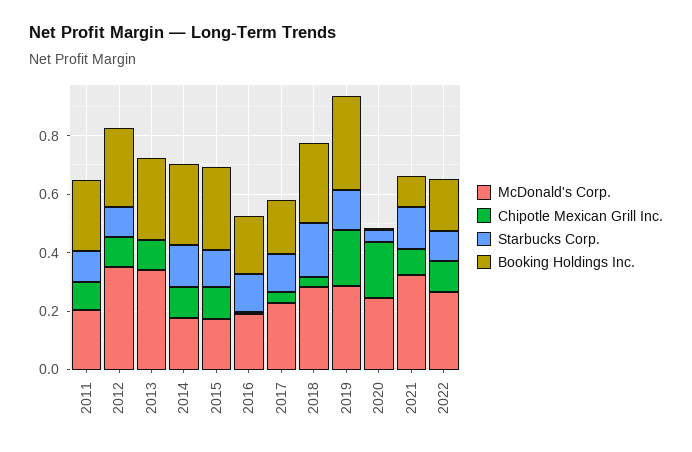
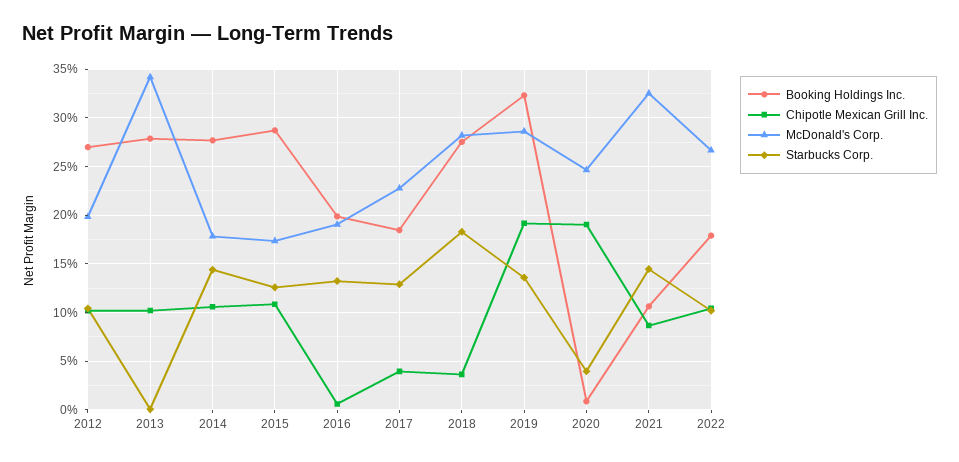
McDonald's Corp., 2011: 0.2 -> none
Chipotle Mexican Grill Inc., 2011: 0.1 -> none
Starbucks Corp., 2011: 0.1 -> none
Booking Holdings Inc., 2011: 0.25 -> none
McDonald's Corp., 2012: 0.35 -> 0.2

